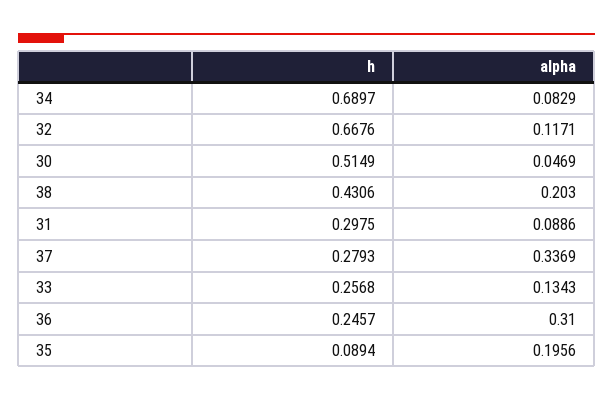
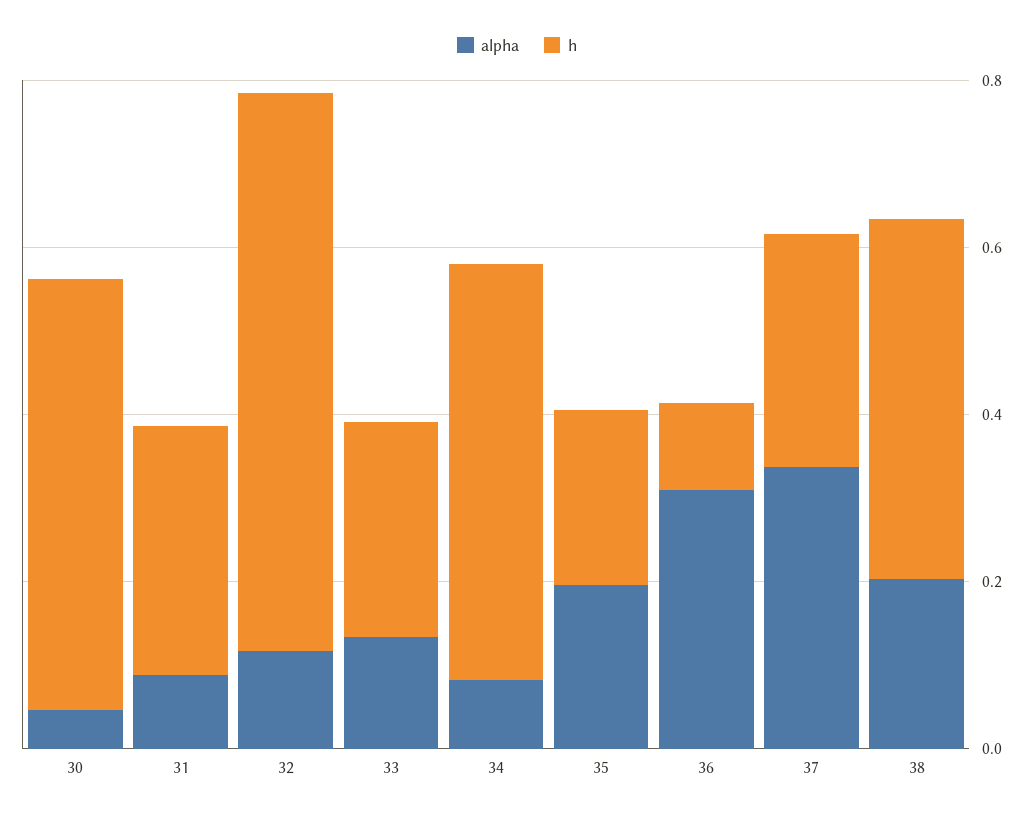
h, 34: 0.6897 -> 0.5
h, 36: 0.2457 -> 0.1
h, 35: 0.0894 -> 0.2

